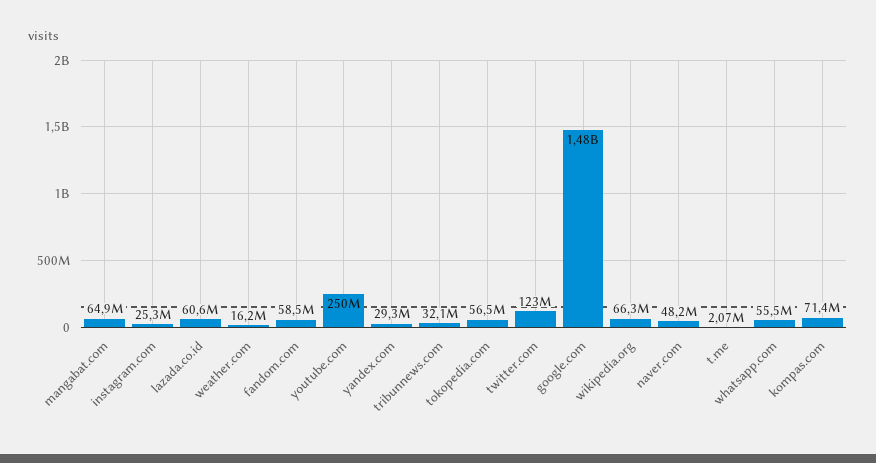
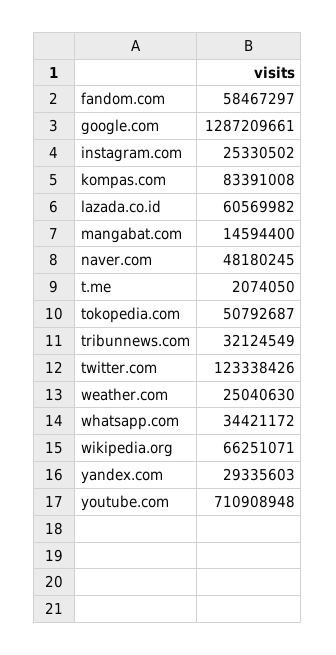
mangabat.com: 64900000 -> 14594400
weather.com: 16200000 -> 25040630
youtube.com: 250000000 -> 710908948
tokopedia.com: 56500000 -> 50792687
google.com: 1480000000 -> 1287209661
whatsapp.com: 55500000 -> 34421172
kompas.com: 71400000 -> 83391008

